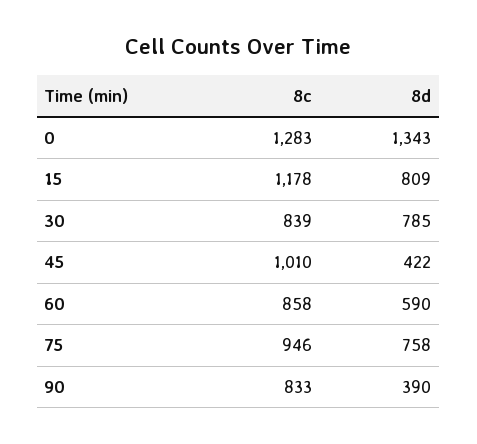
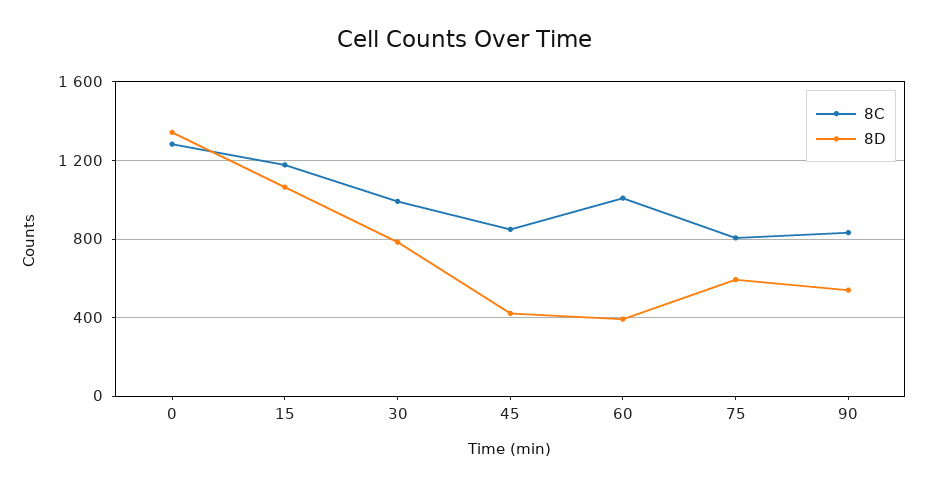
8d, 15: 809 -> 1050
8c, 30: 839 -> 1000
8c, 45: 1010 -> 850
8c, 60: 858 -> 1000
8d, 60: 590 -> 400
8c, 75: 946 -> 800
8d, 75: 758 -> 600
8d, 90: 390 -> 550

